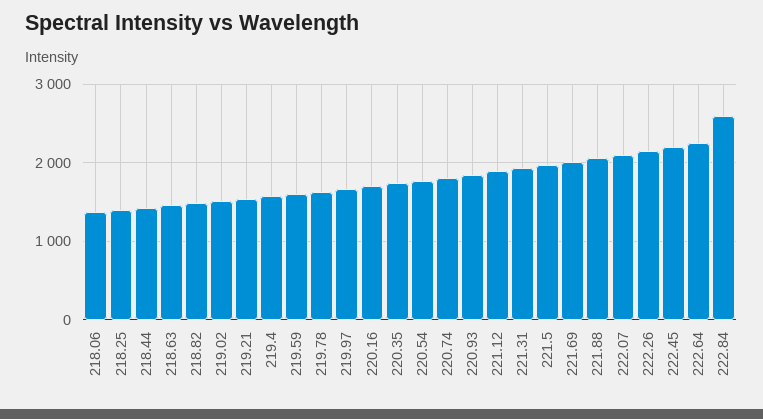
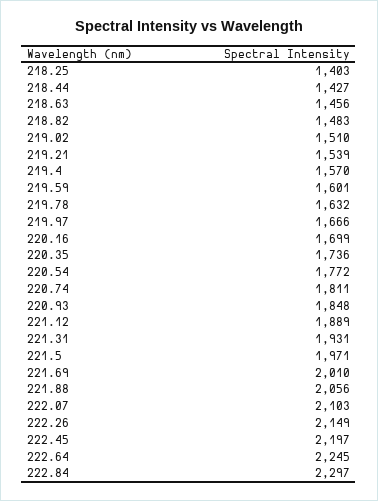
218.06: 1400 -> none
222.84: 2600 -> 2297

